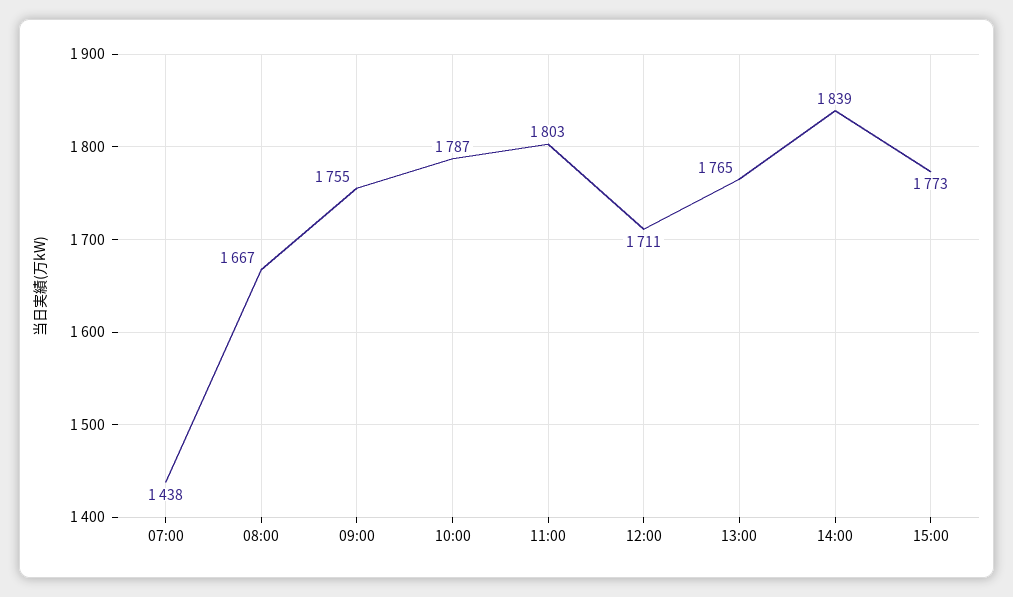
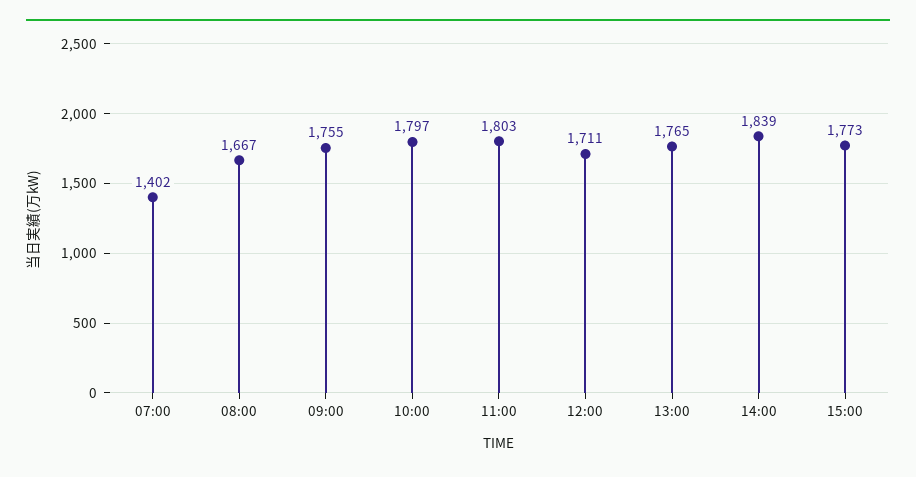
07:00: 1438 -> 1402
10:00: 1787 -> 1797

